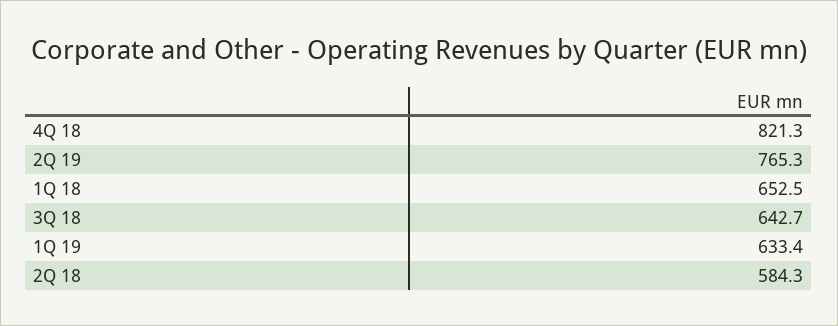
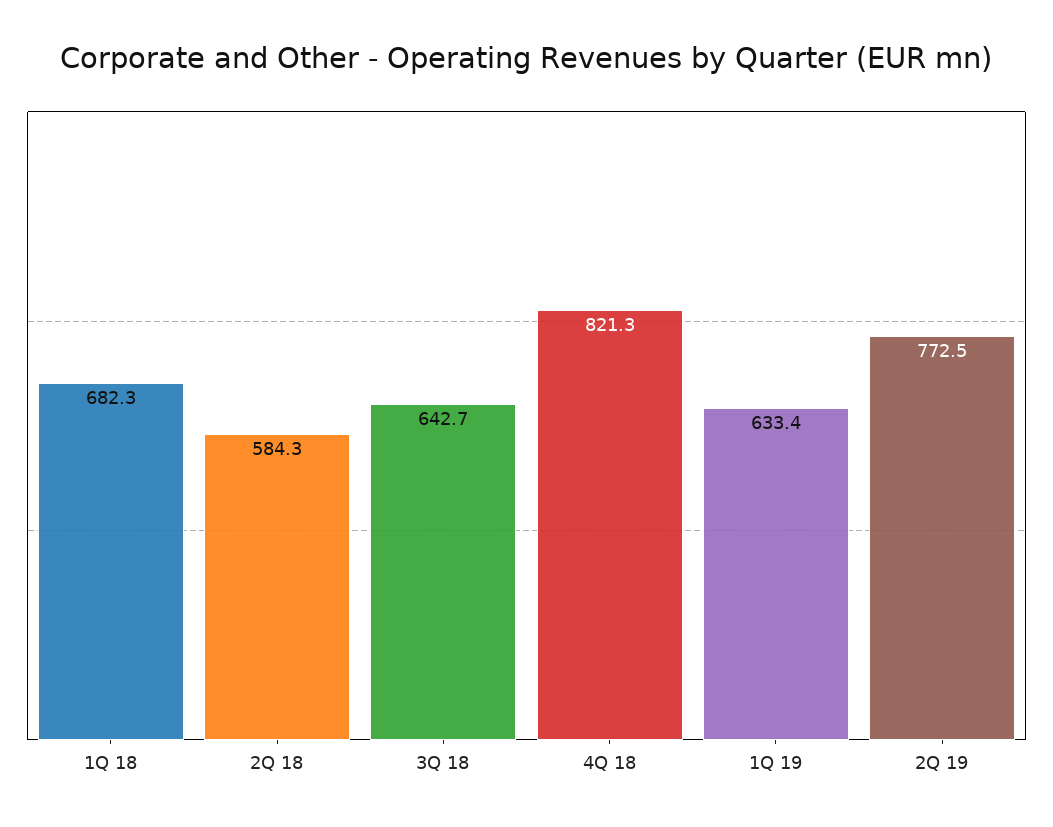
2Q 19: 765.3 -> 772.5
1Q 18: 652.5 -> 682.3

